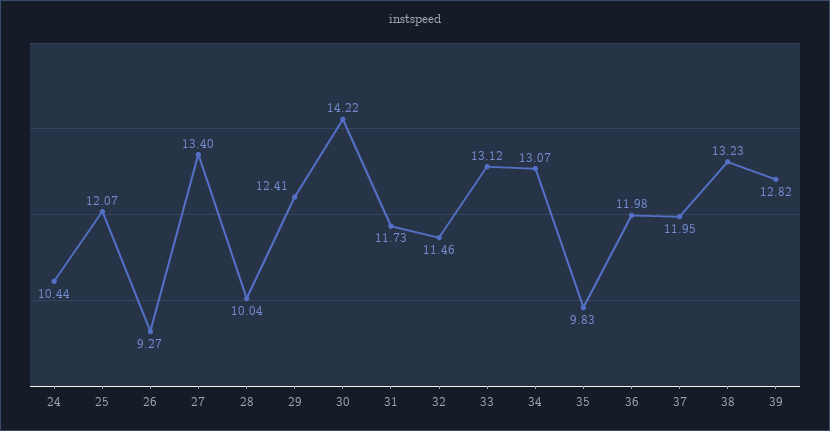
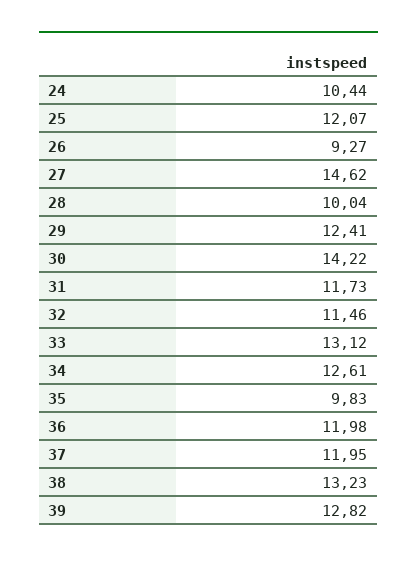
27: 13.4 -> 14.62
34: 13.07 -> 12.61

